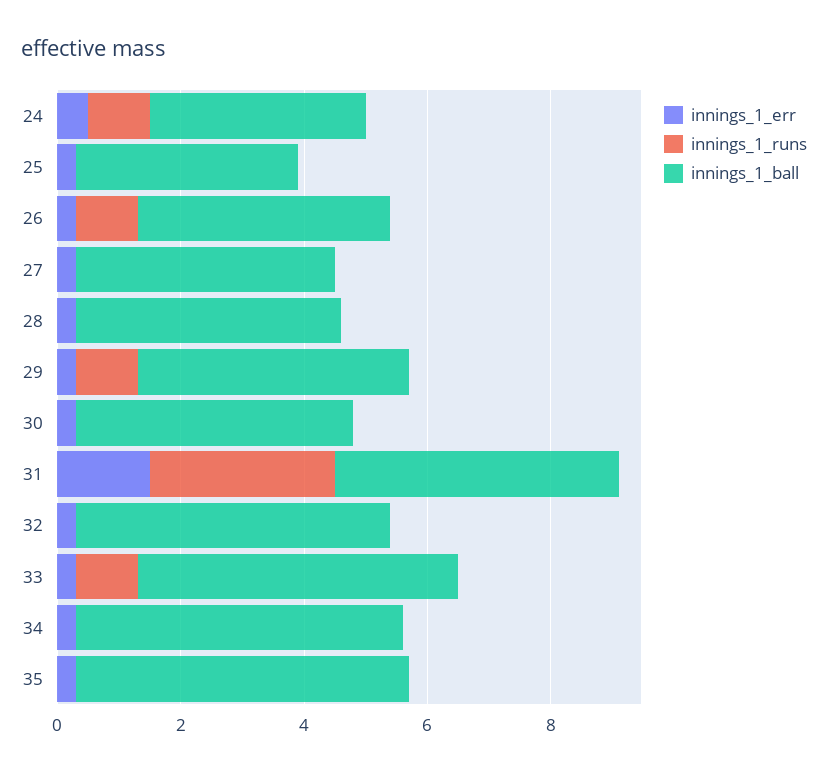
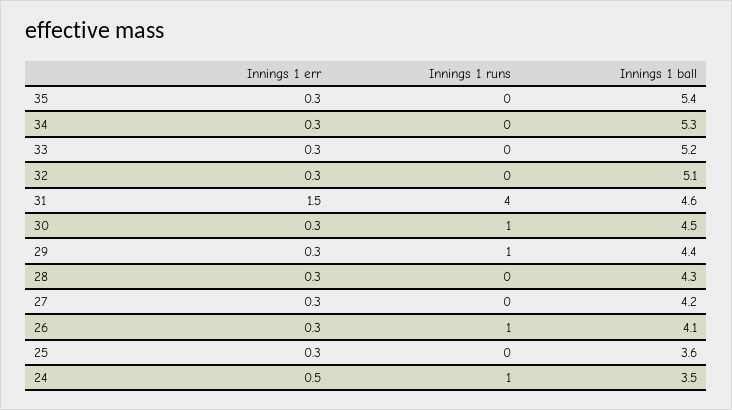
innings_1_runs, 30: 0 -> 1
innings_1_runs, 31: 3 -> 4
innings_1_runs, 33: 1 -> 0

